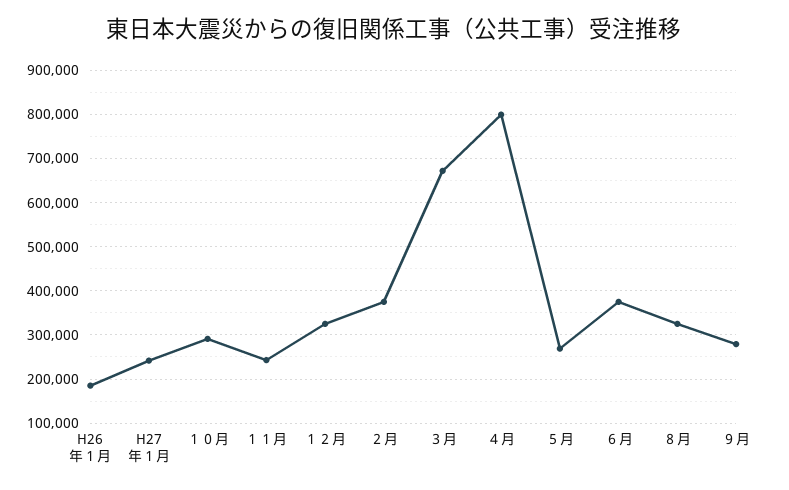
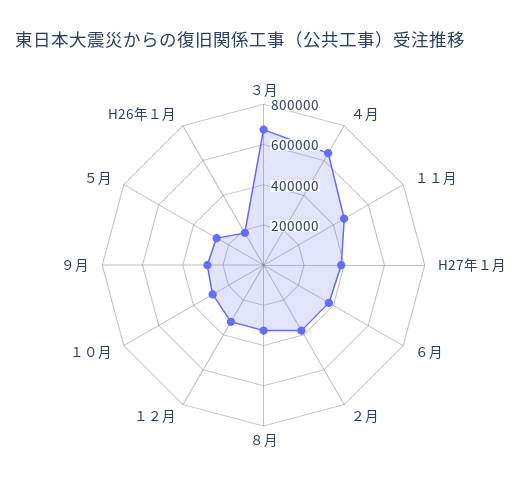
H27年１月: 240000 -> 400000
１１月: 240000 -> 450000
４月: 800000 -> 650000

